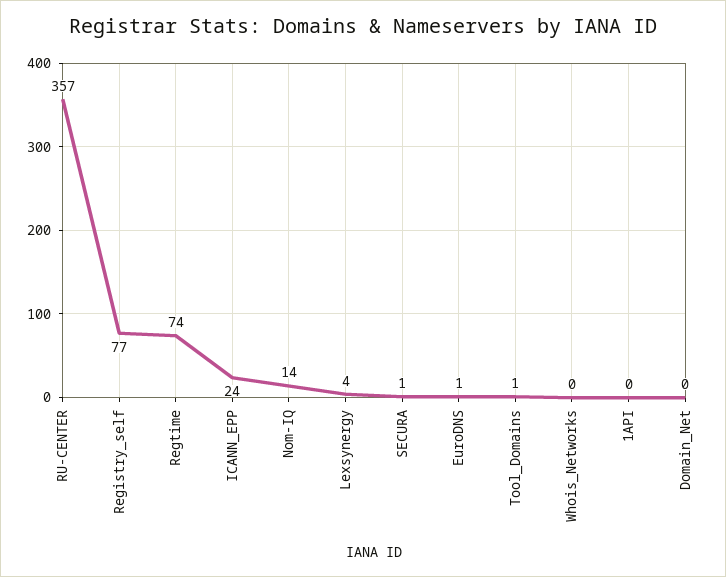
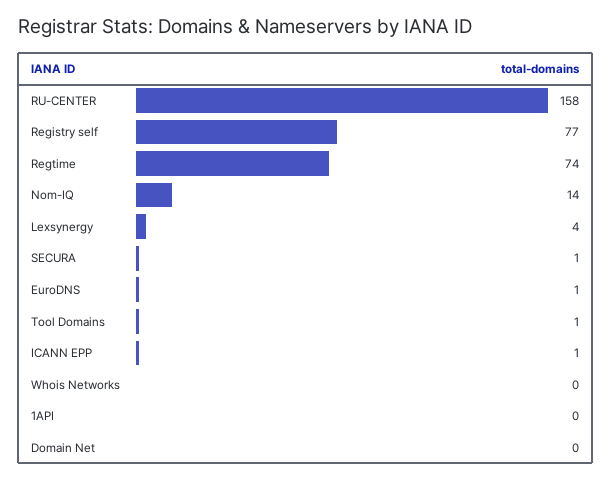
RU-CENTER: 357 -> 158
ICANN_EPP: 24 -> 1

